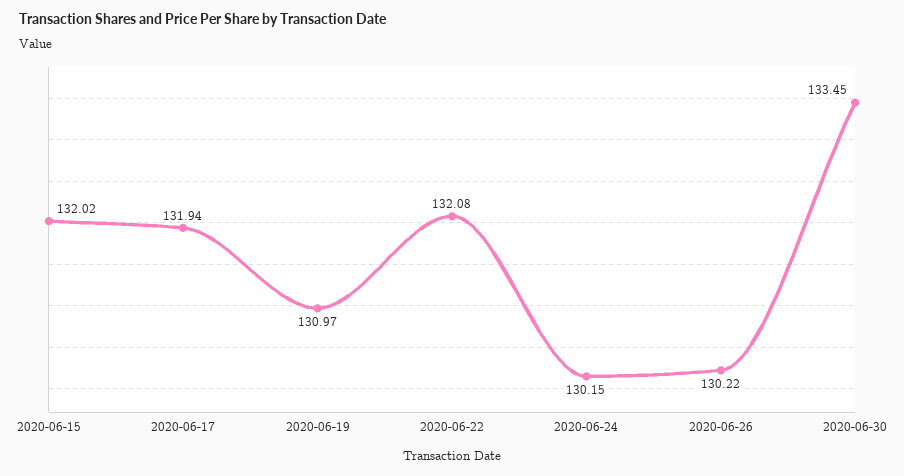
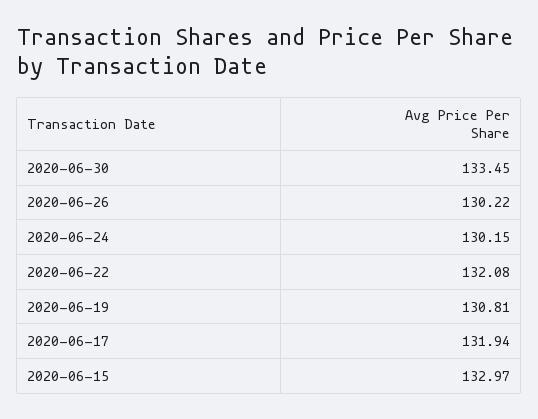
2020-06-15: 132.02 -> 132.97
2020-06-19: 130.97 -> 130.81

